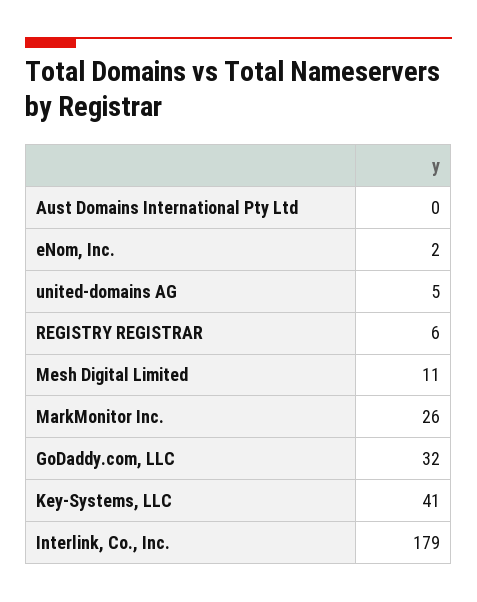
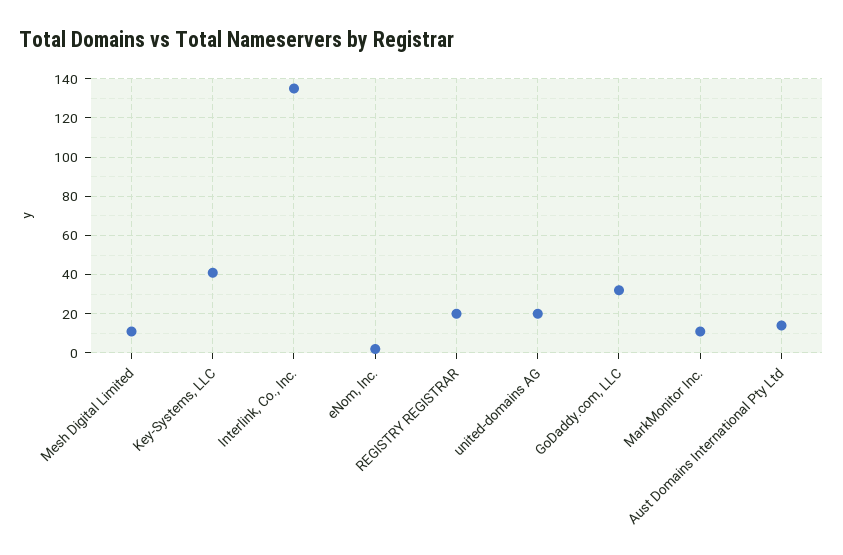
Aust Domains International Pty Ltd: 0 -> 15
united-domains AG: 5 -> 20
REGISTRY REGISTRAR: 6 -> 20
MarkMonitor Inc.: 26 -> 10
Interlink, Co., Inc.: 179 -> 135

